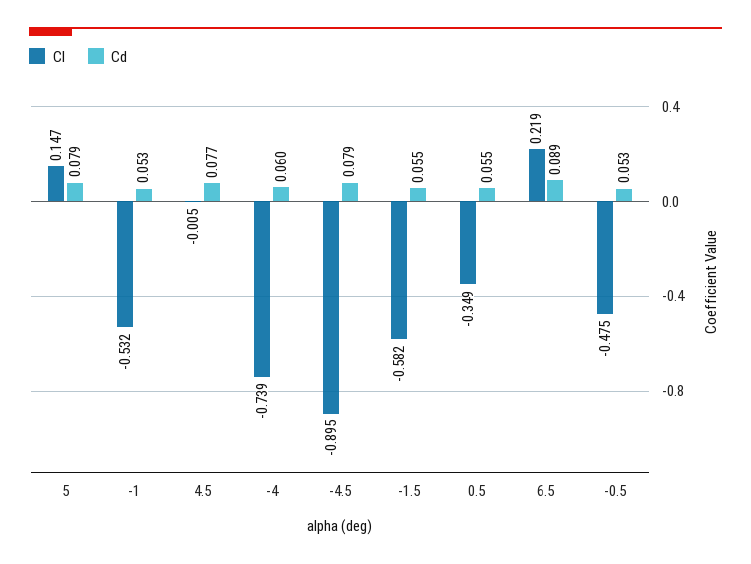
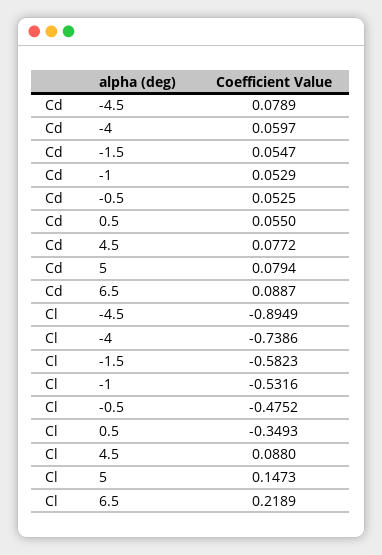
Cl, 4.5: -0.005 -> 0.088

